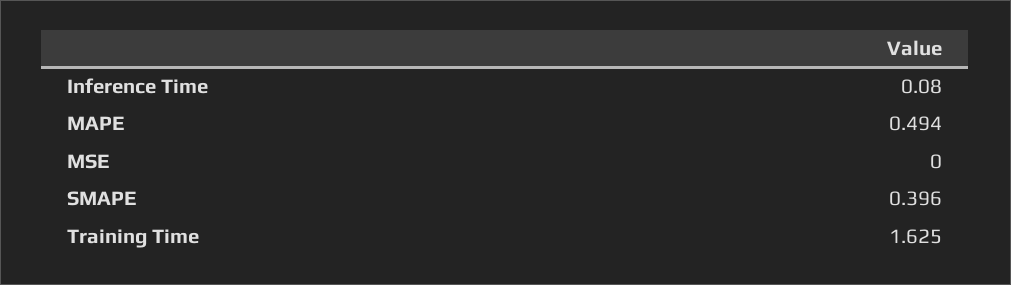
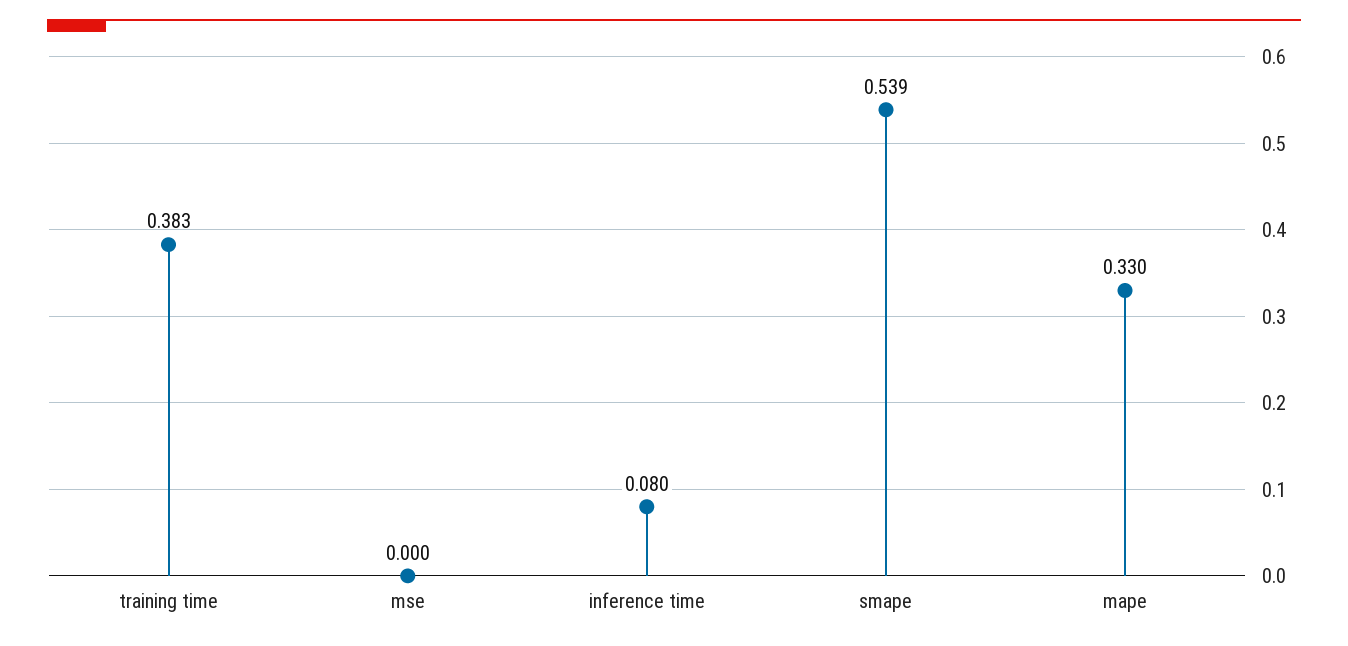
MAPE: 0.494 -> 0.33
SMAPE: 0.396 -> 0.539
Training Time: 1.625 -> 0.383

